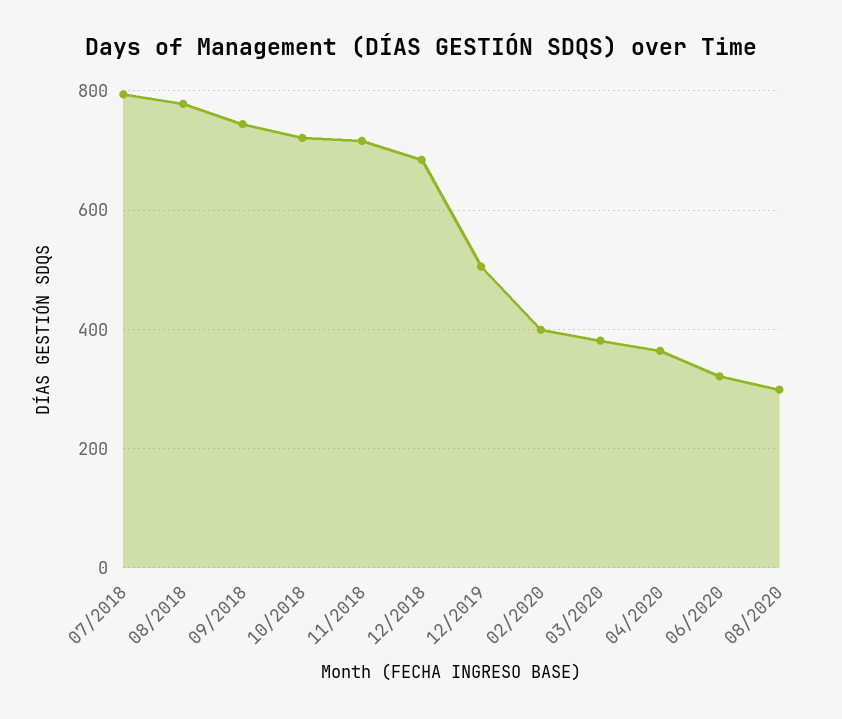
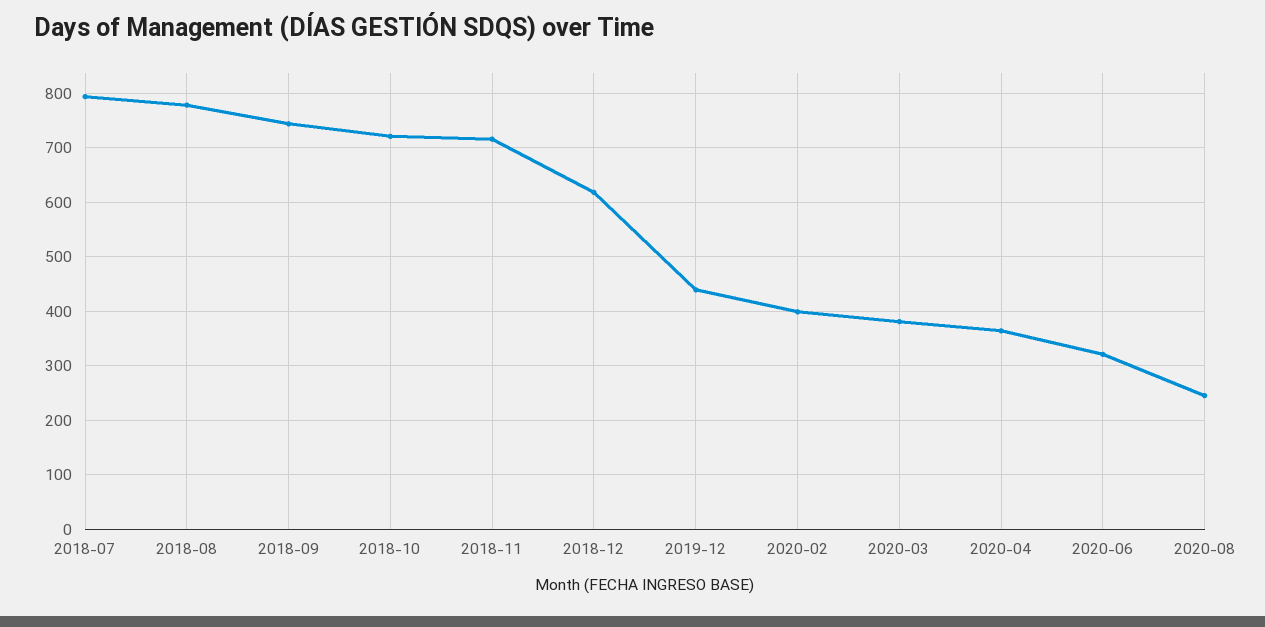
12/2018: 680 -> 620
12/2019: 500 -> 440
08/2020: 300 -> 240

